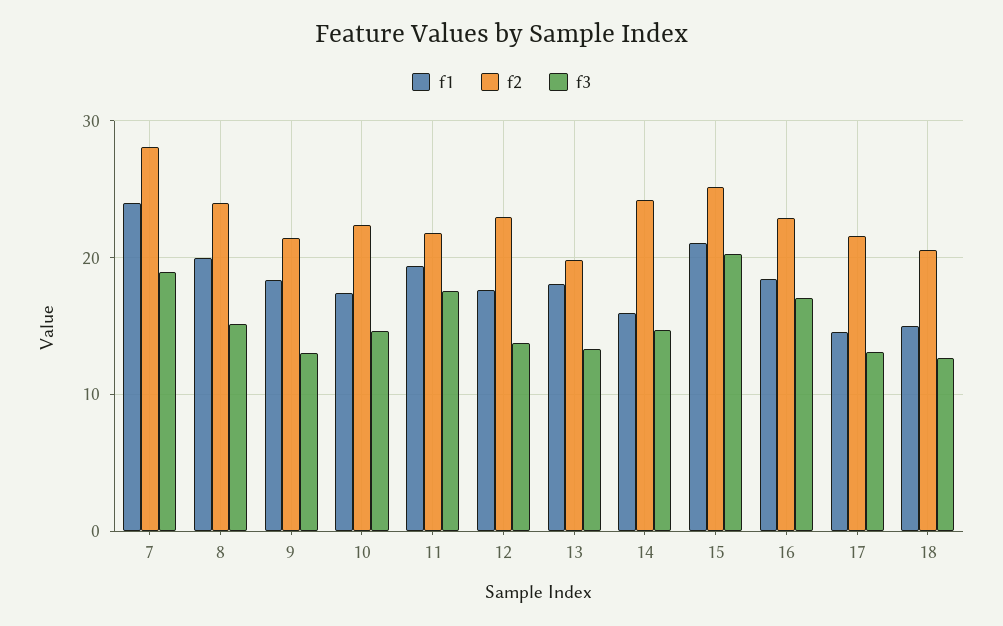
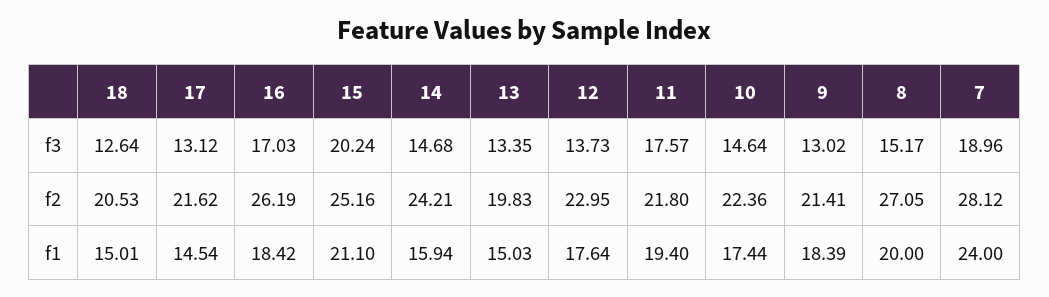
f2, 8: 24 -> 27.05
f1, 13: 18 -> 15.03
f2, 16: 23 -> 26.19

